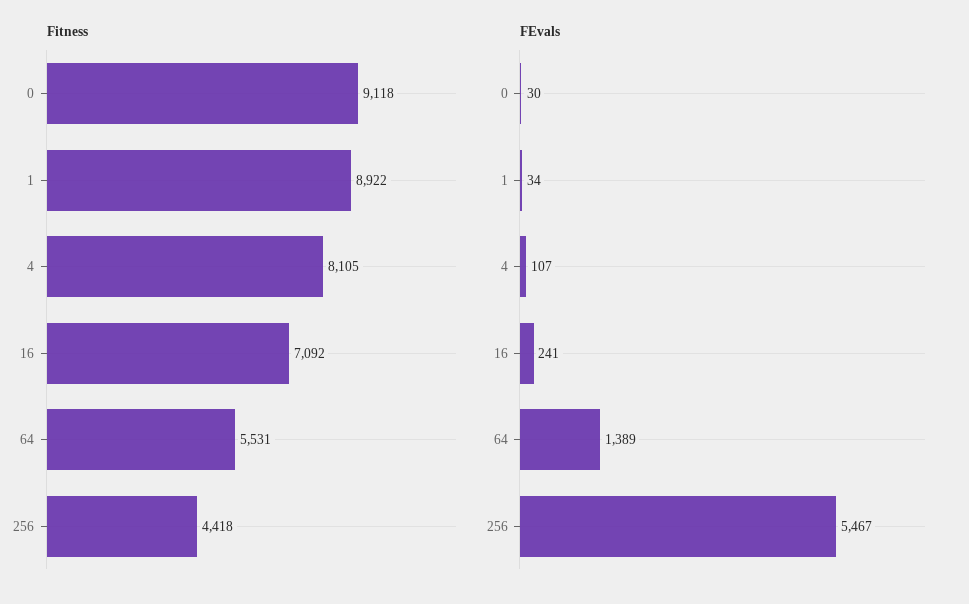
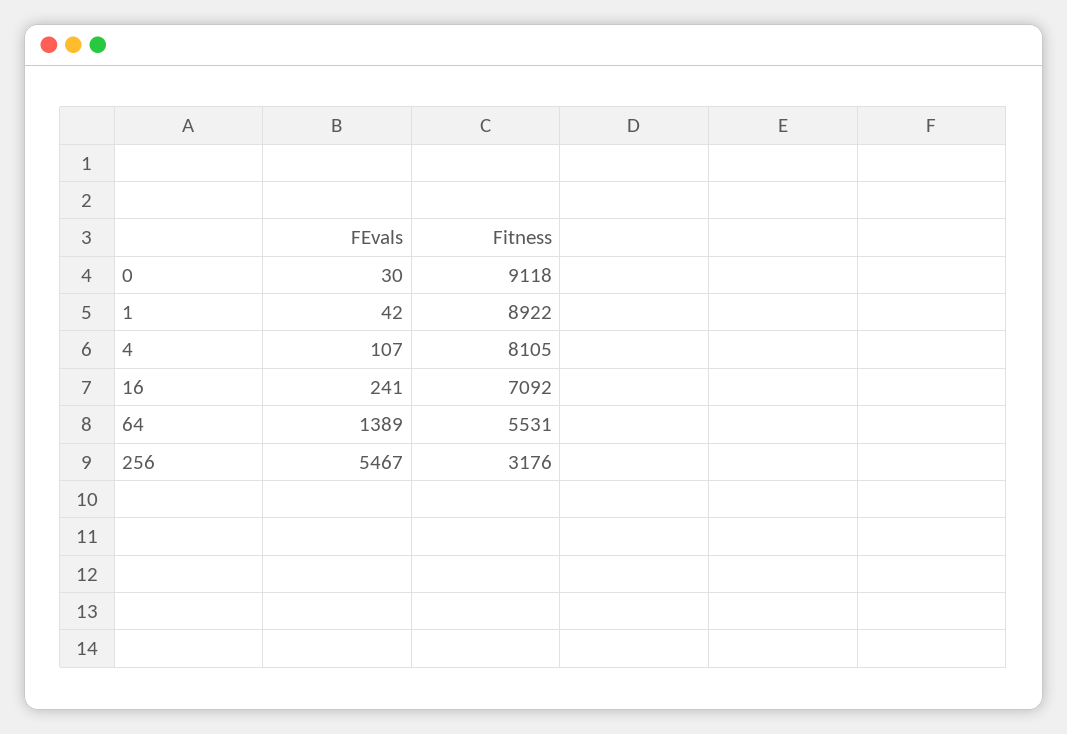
Fitness, 256: 4418 -> 3176
FEvals, 1: 34 -> 42

